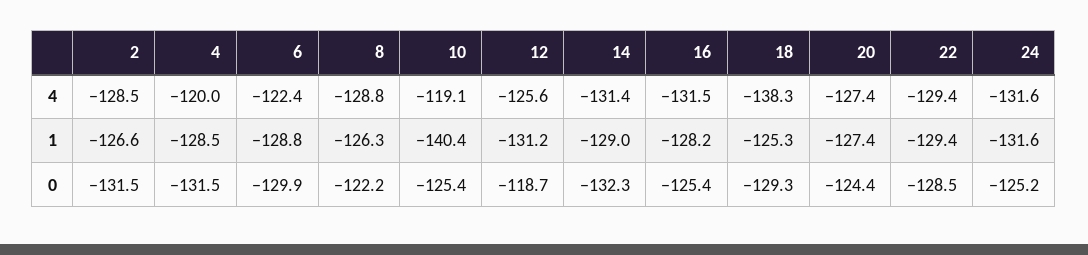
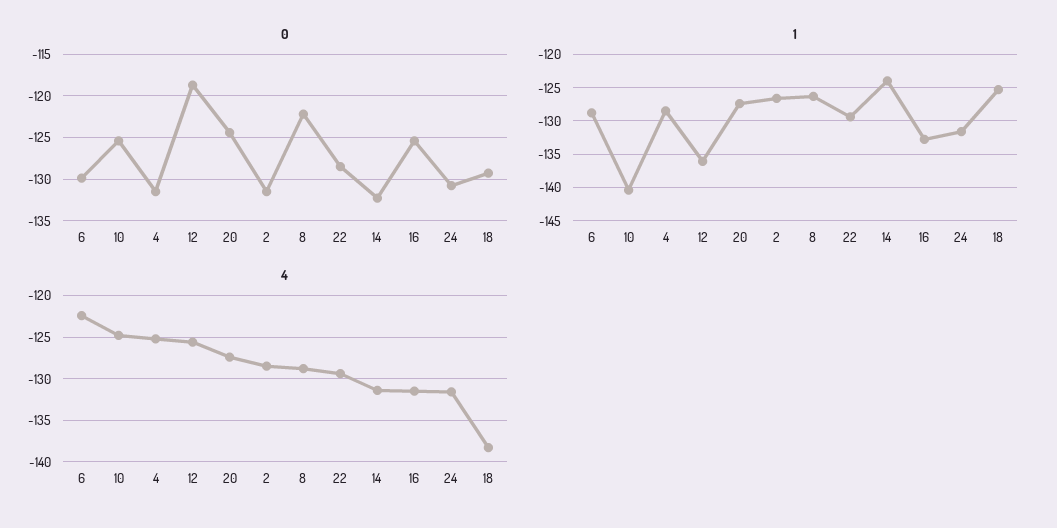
4, 4: -120 -> -125
4, 10: -119.1 -> -125
1, 12: -131.2 -> -136
1, 14: -129 -> -124
1, 16: -128.2 -> -133
0, 24: -125.2 -> -131

